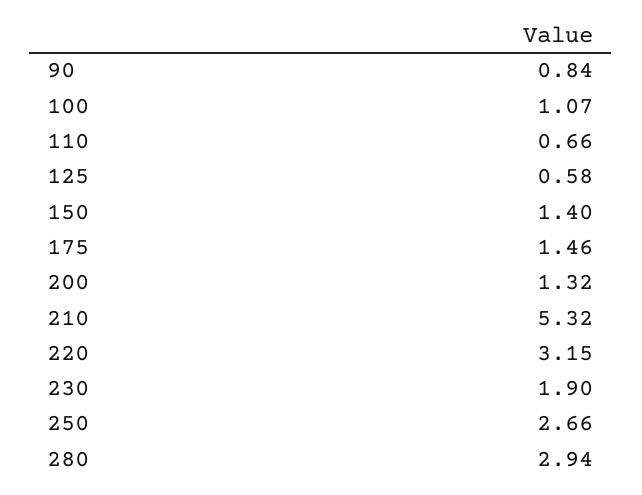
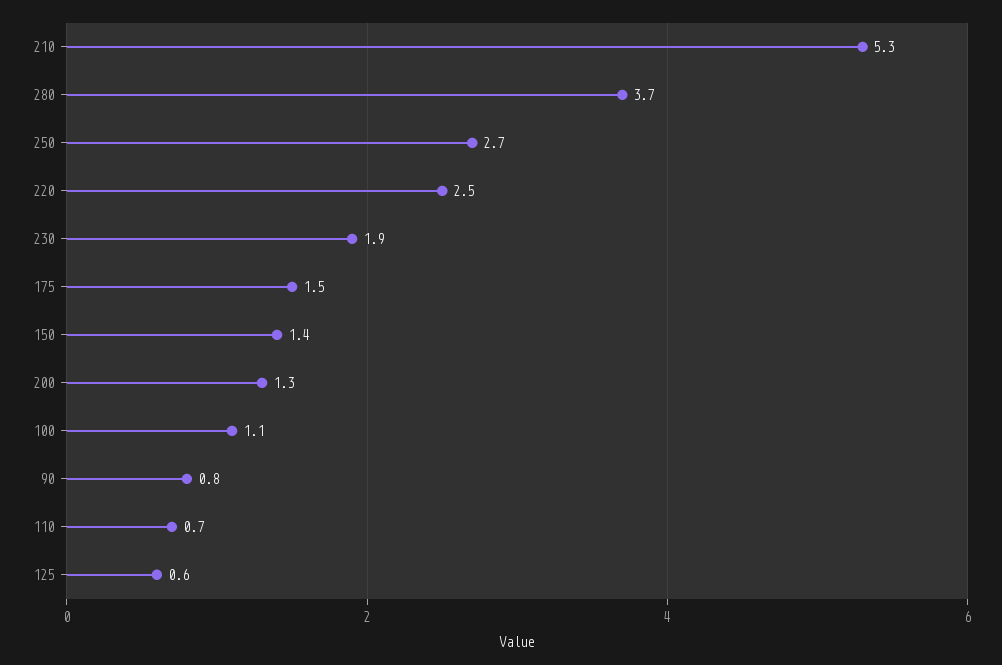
220: 3.15 -> 2.5
280: 2.94 -> 3.7

